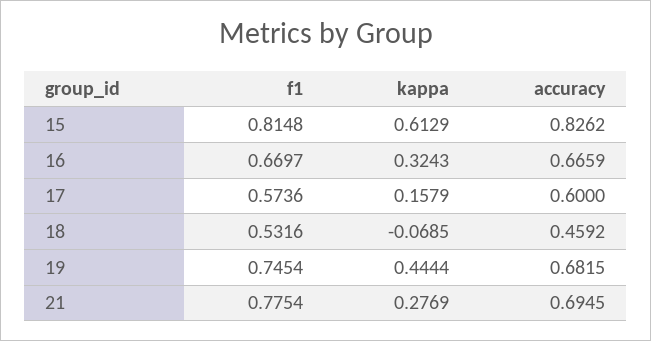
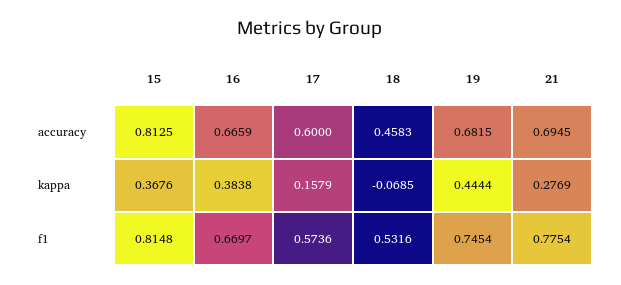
kappa, 15: 0.6129 -> 0.3676
accuracy, 15: 0.8262 -> 0.8125
kappa, 16: 0.3243 -> 0.3838
accuracy, 18: 0.4592 -> 0.4583

